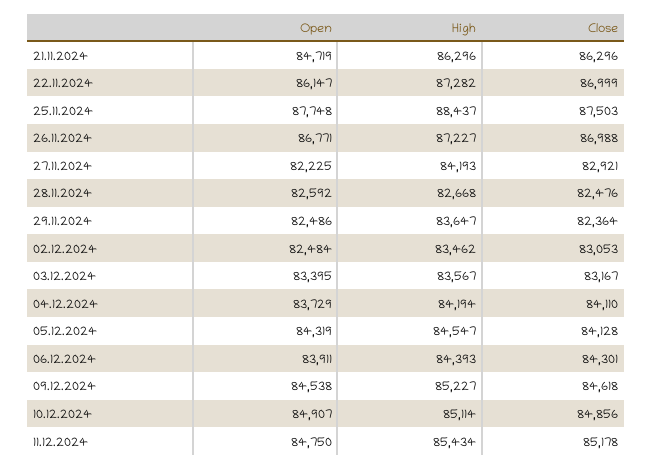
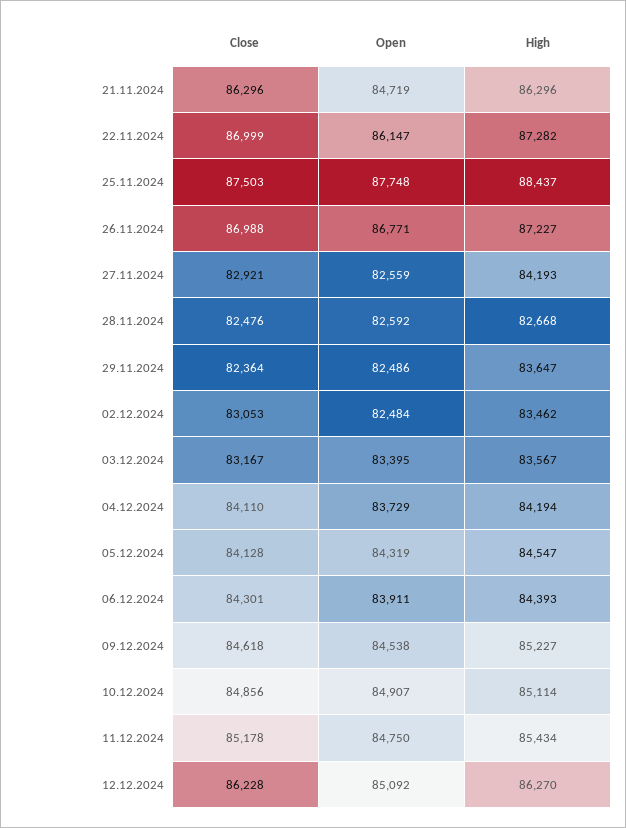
Open, 27.11.2024: 82225 -> 82559
Close, 12.12.2024: none -> 86228
Open, 12.12.2024: none -> 85092
High, 12.12.2024: none -> 86270

